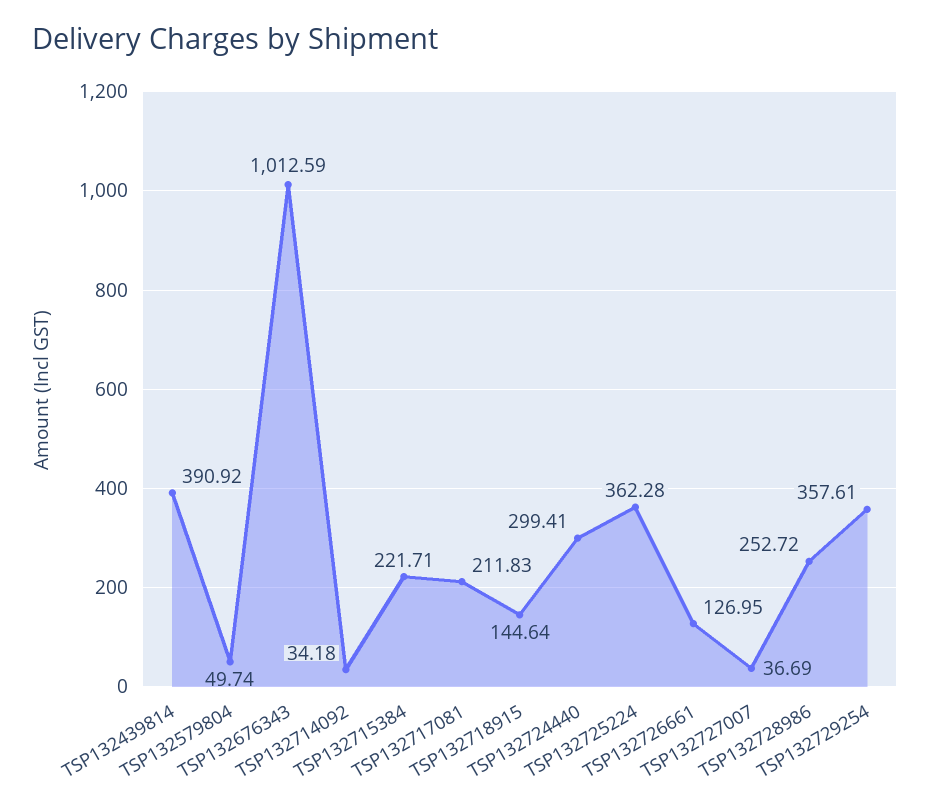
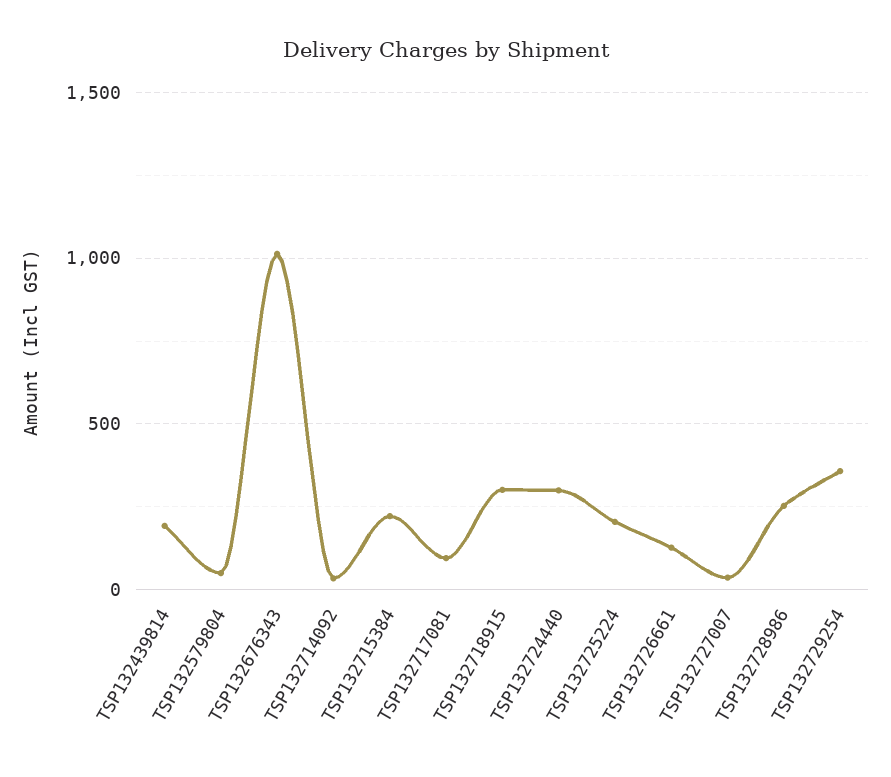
TSP132439814: 390.92 -> 200
TSP132717081: 211.83 -> 100
TSP132718915: 144.64 -> 300
TSP132725224: 362.28 -> 200

